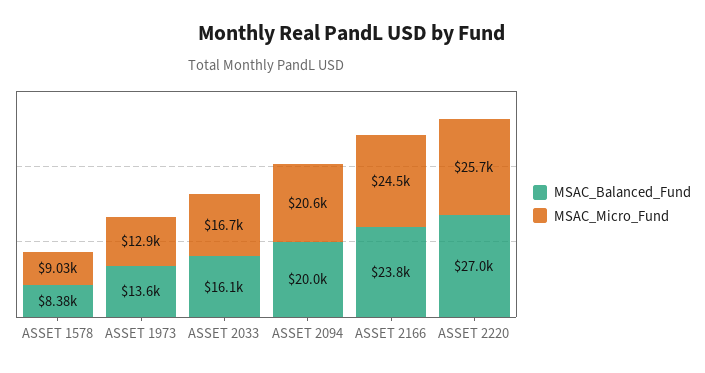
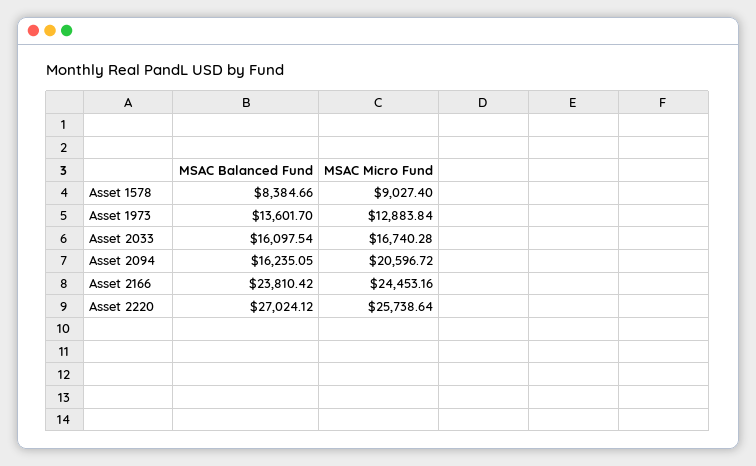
MSAC_Balanced_Fund, ASSET 2094: 20000 -> 16235.05

